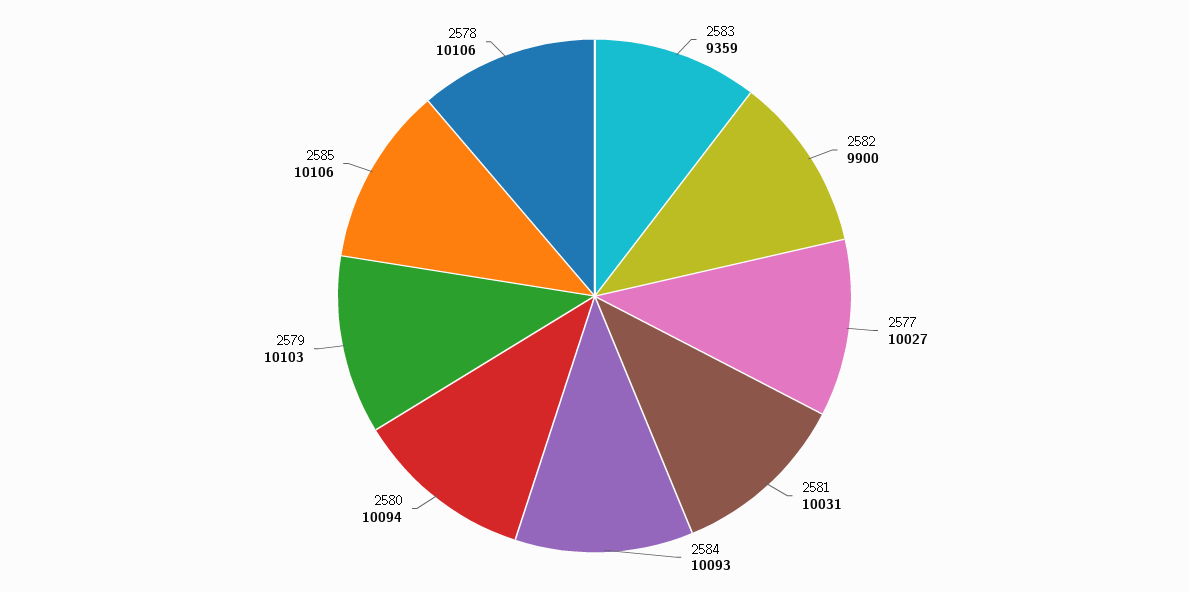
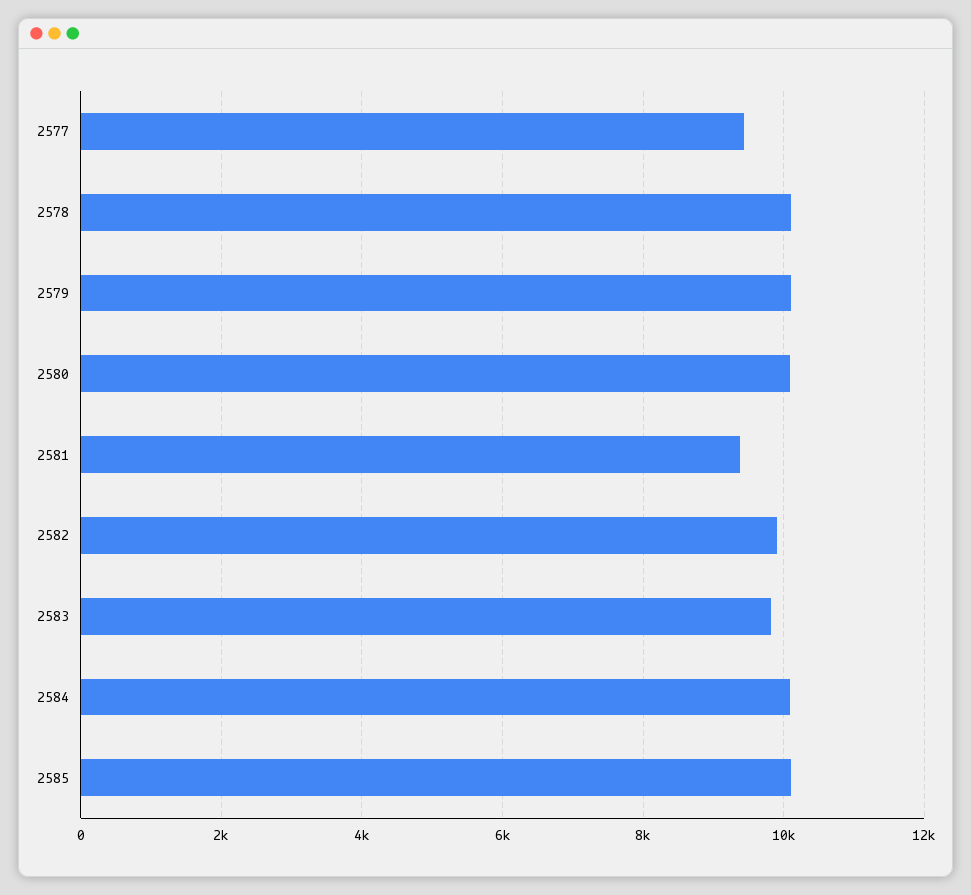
2583: 9359 -> 9800
2577: 10027 -> 9400
2581: 10031 -> 9400

